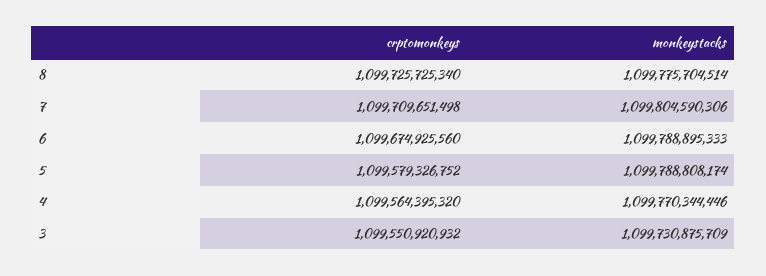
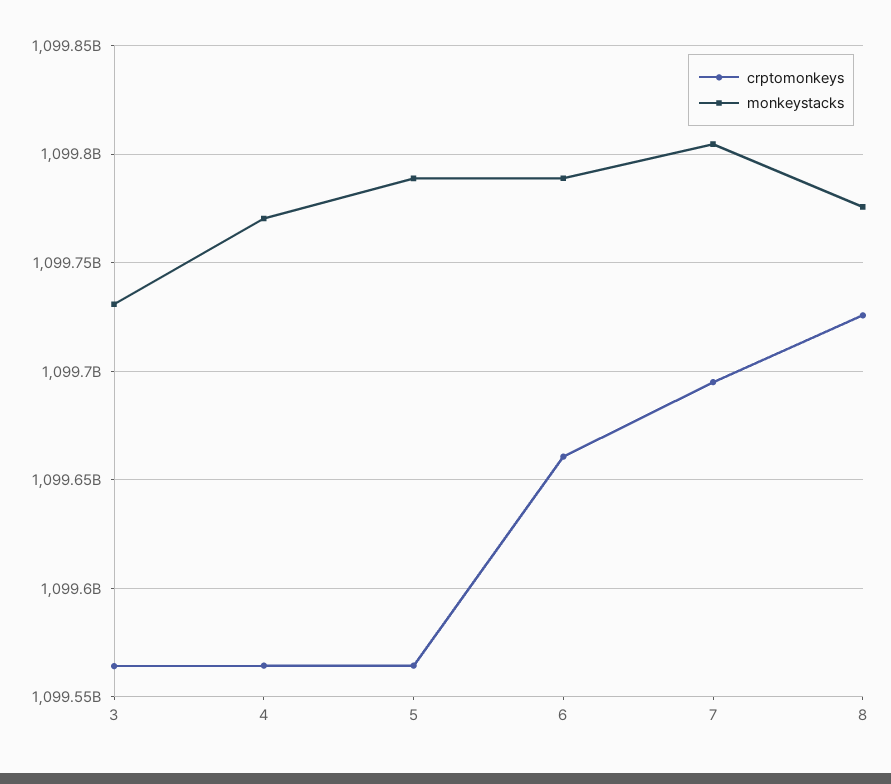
crptomonkeys, 7: 1099709651498 -> 1099695000000
crptomonkeys, 6: 1099674925560 -> 1099660000000
crptomonkeys, 5: 1099579326752 -> 1099565000000
crptomonkeys, 3: 1099550920932 -> 1099565000000

